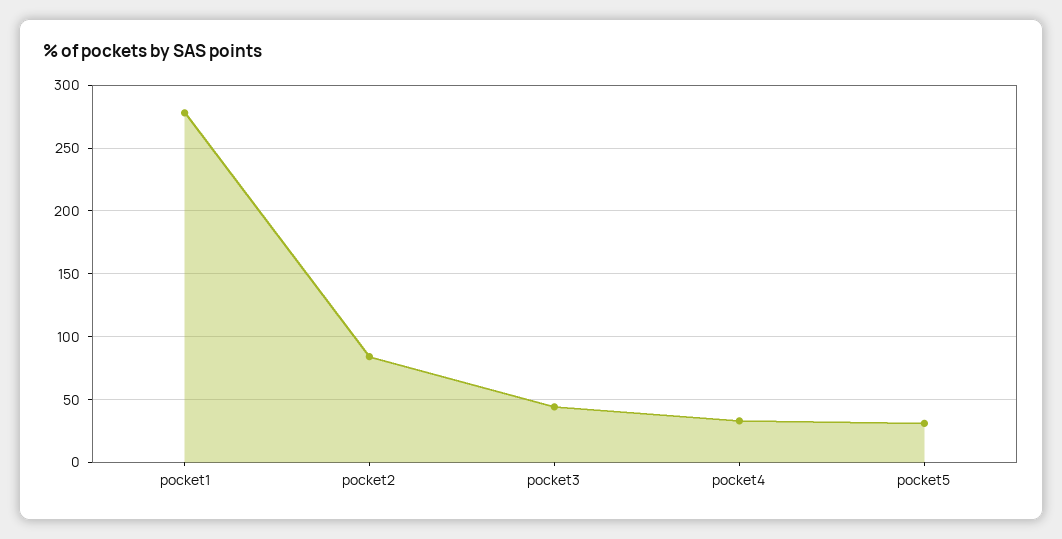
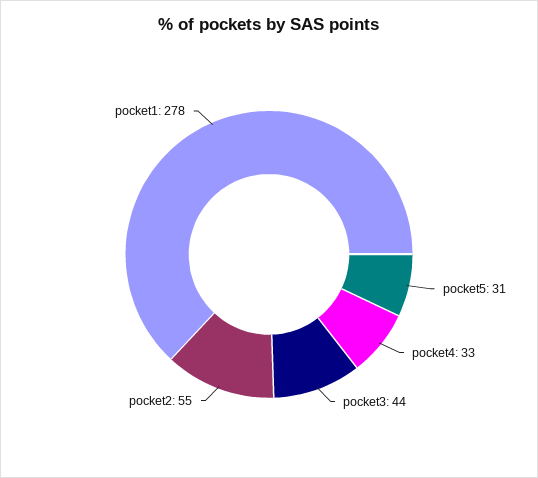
pocket2: 85 -> 55

